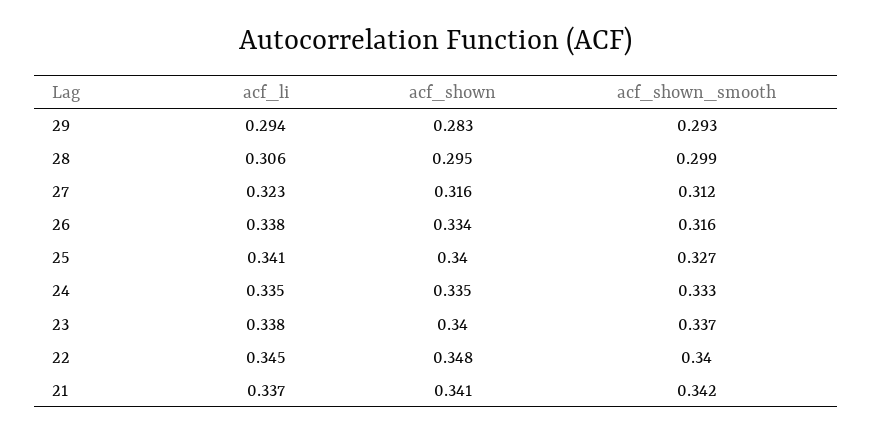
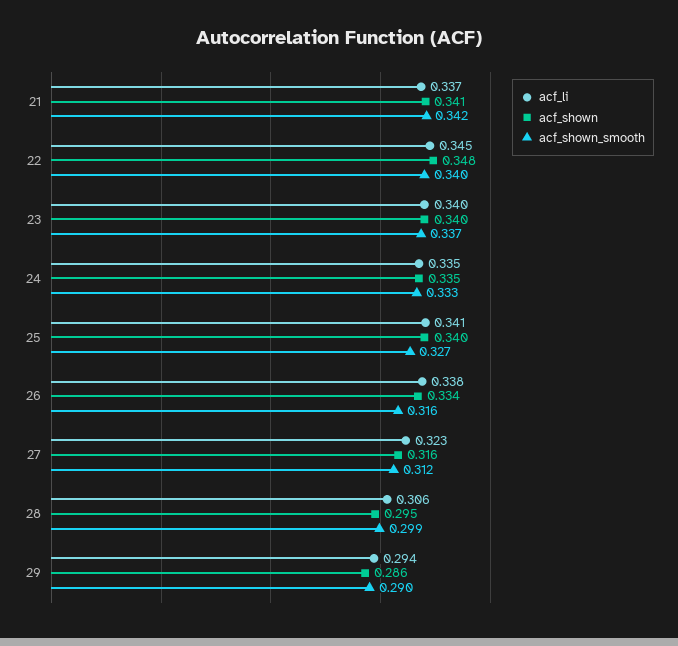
acf_shown, 29: 0.283 -> 0.286
acf_shown_smooth, 29: 0.293 -> 0.29
acf_li, 23: 0.338 -> 0.34

